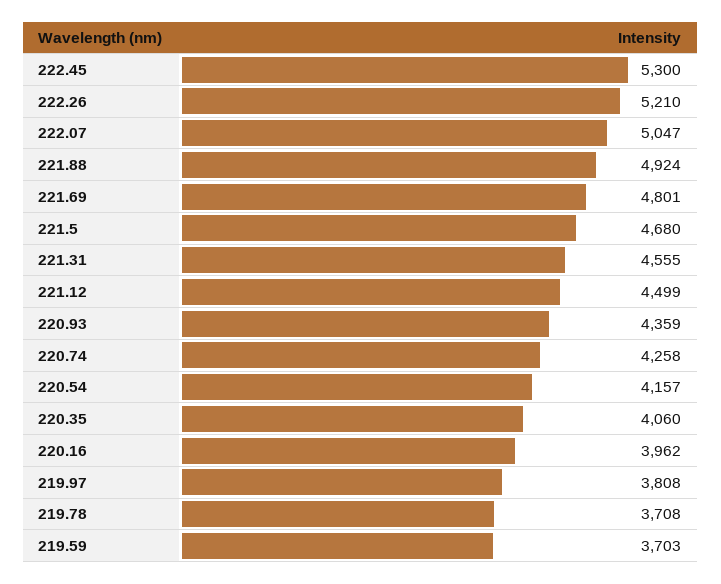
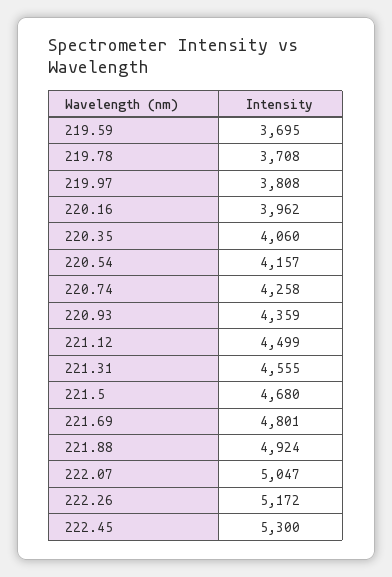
222.26: 5210 -> 5172
219.59: 3703 -> 3695

